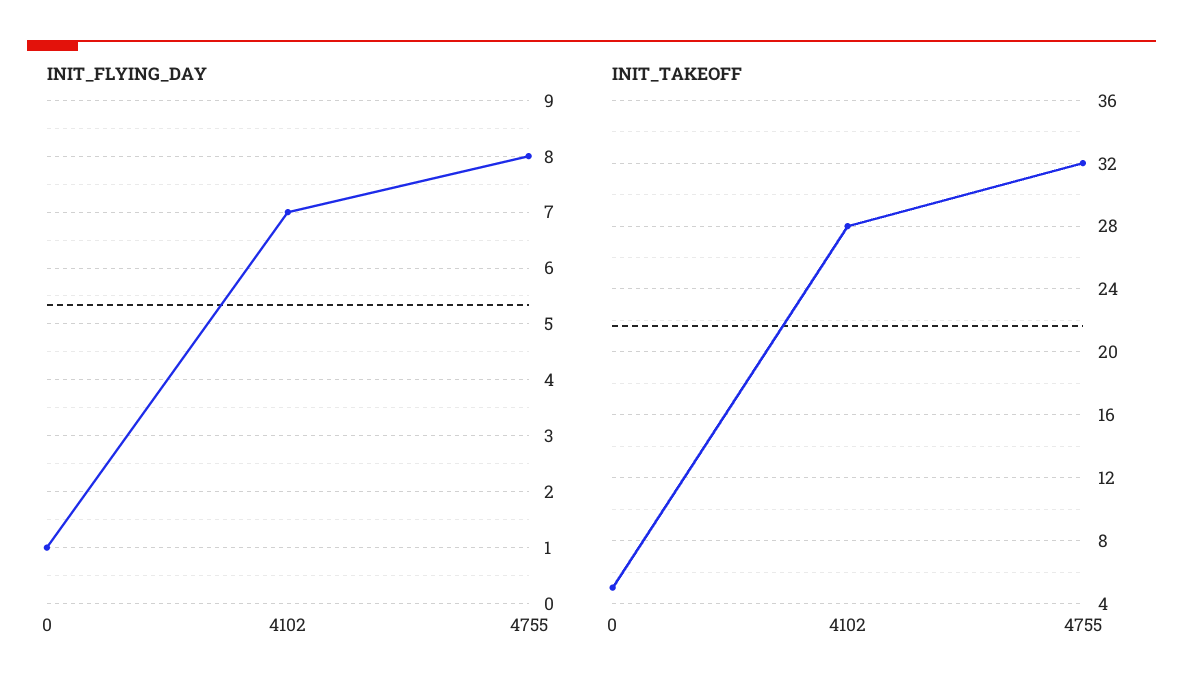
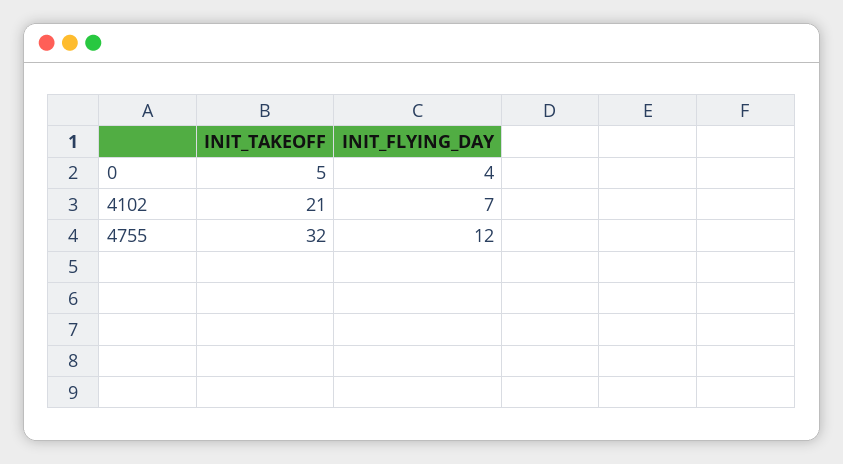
INIT_FLYING_DAY, 0: 1 -> 4
INIT_FLYING_DAY, 4755: 8 -> 12
INIT_TAKEOFF, 4102: 28 -> 21

